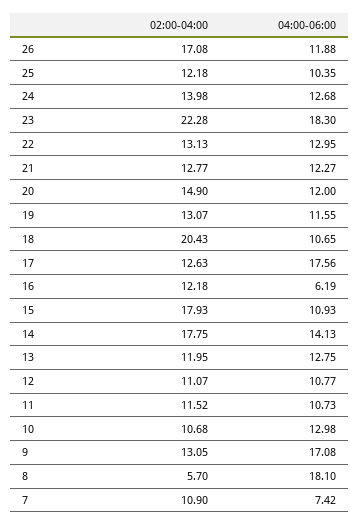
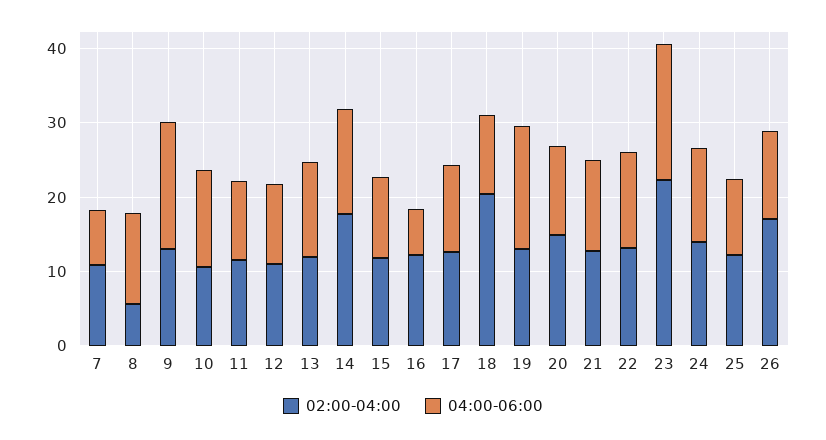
04:00-06:00, 19: 11.55 -> 16
04:00-06:00, 17: 17.56 -> 12
02:00-04:00, 15: 17.93 -> 12
04:00-06:00, 8: 18.1 -> 12

